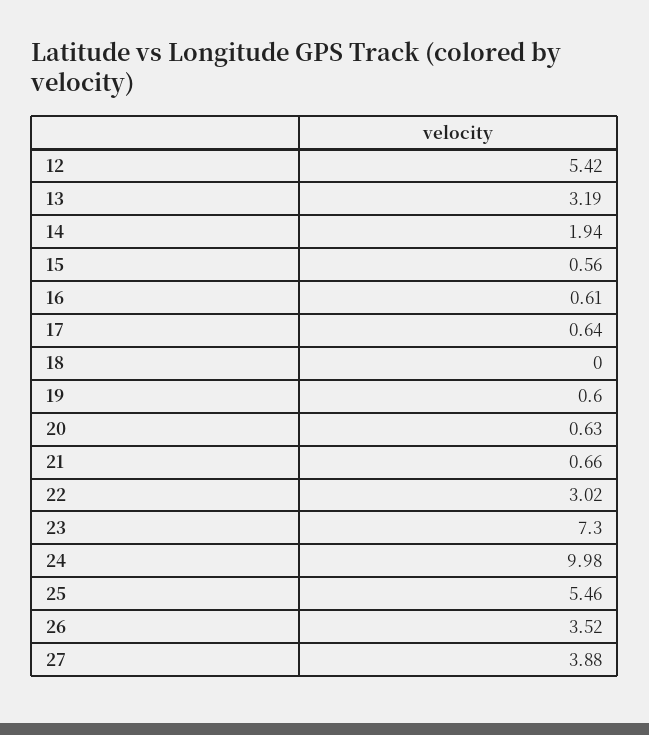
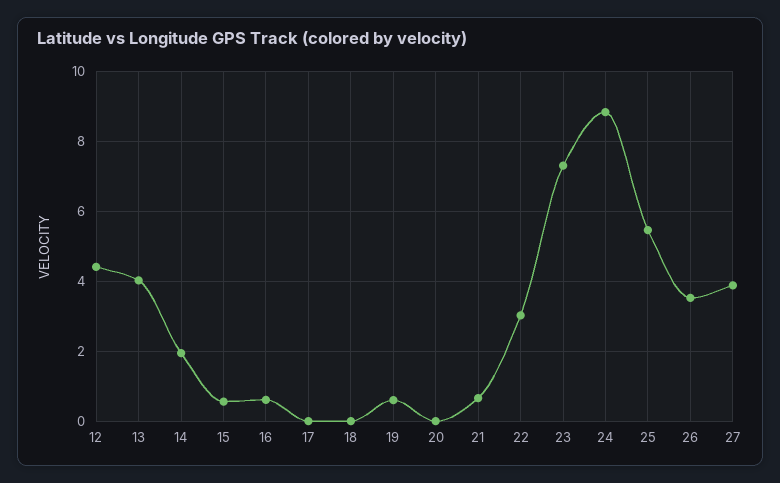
12: 5.42 -> 4.4
13: 3.19 -> 4
17: 0.64 -> 0
20: 0.63 -> 0
24: 9.98 -> 8.8

